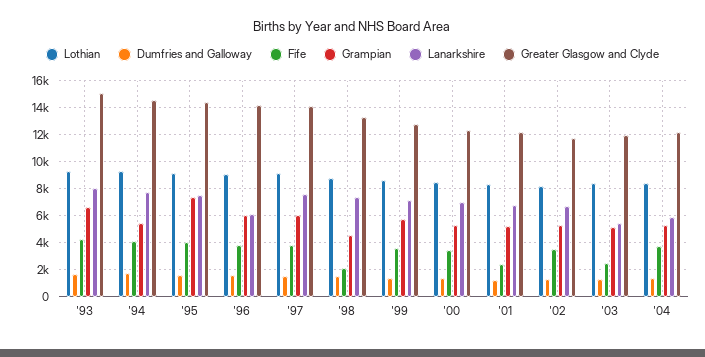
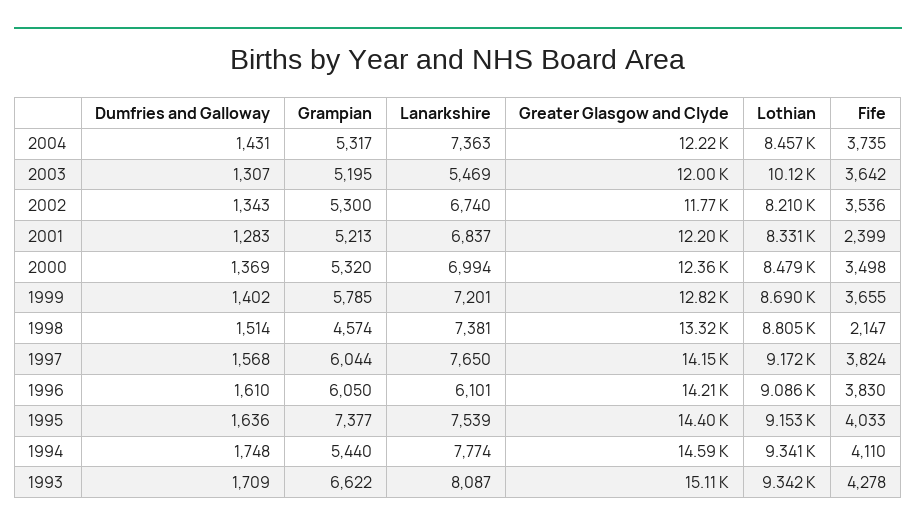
Lothian, '03: 8500 -> 10120
Fife, '03: 2500 -> 3642
Lanarkshire, '04: 6000 -> 7363

